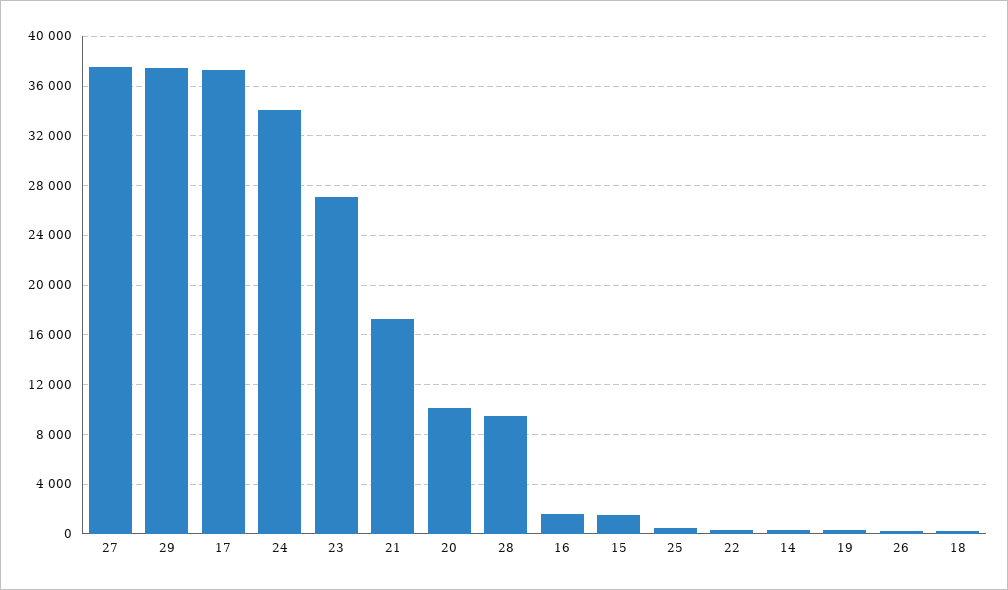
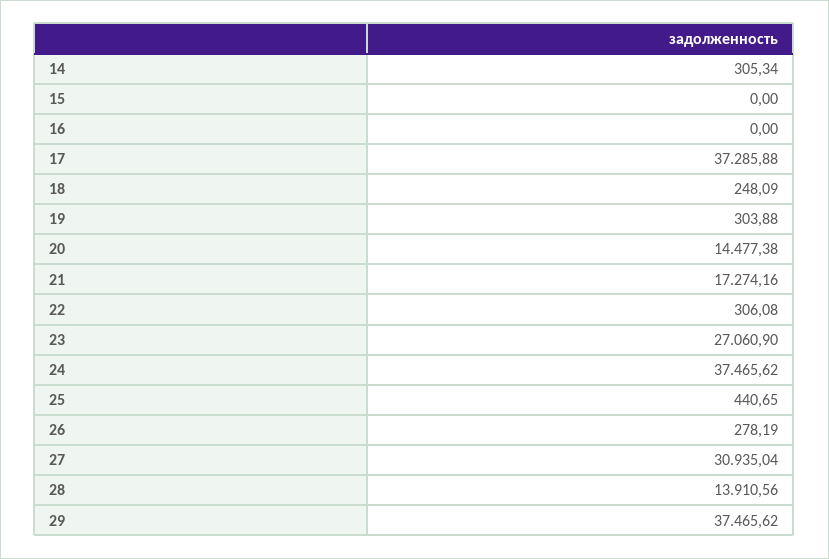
27: 37500 -> 30935.04
24: 34000 -> 37465.62
20: 10000 -> 14477.38
28: 9500 -> 13910.56
16: 1500 -> 0
15: 1500 -> 0

